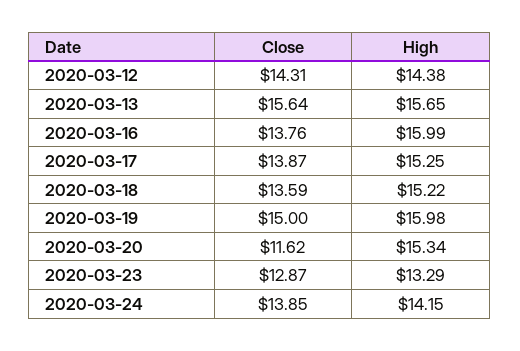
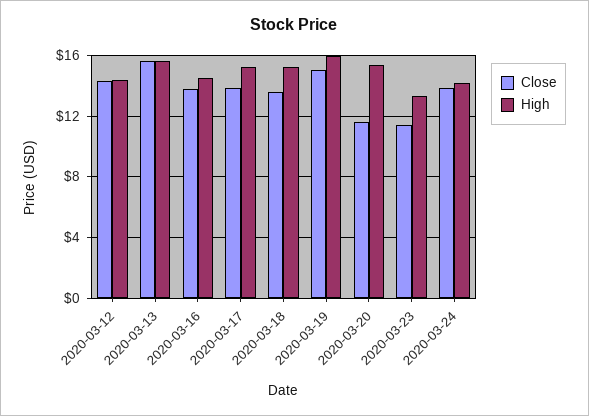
High, 2020-03-16: 15.99 -> 14.5
Close, 2020-03-23: 12.87 -> 11.5

